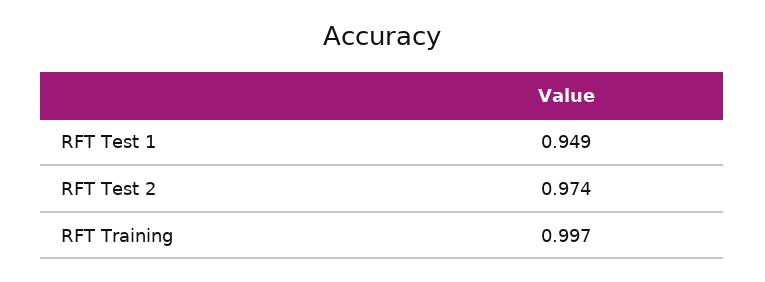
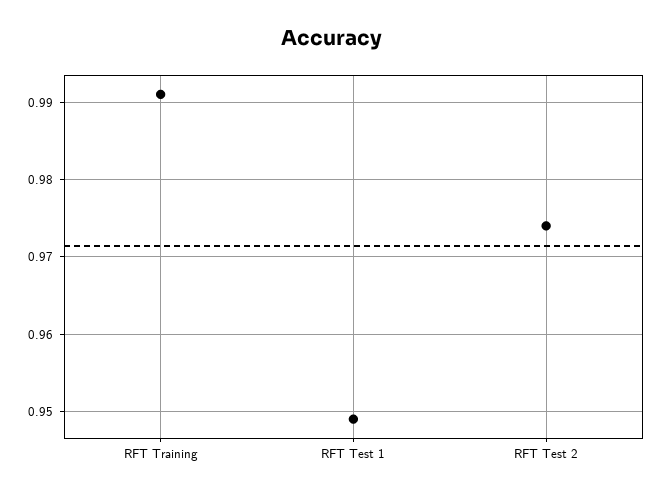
RFT Training: 0.997 -> 0.991

